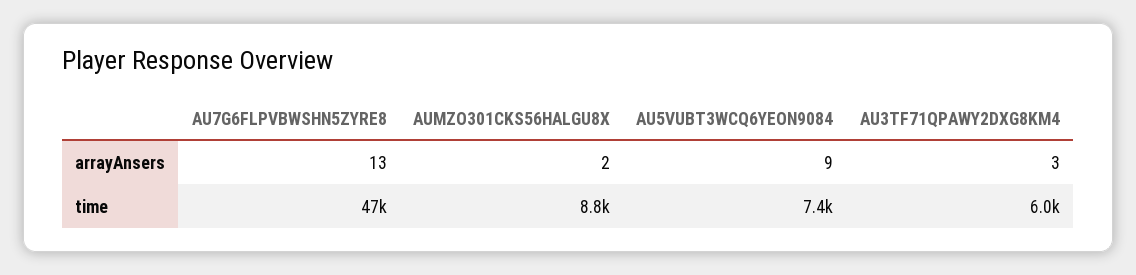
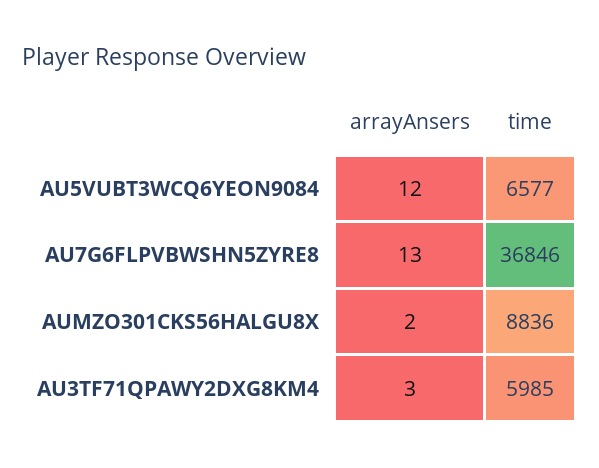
AU5VUBT3WCQ6YEON9084, arrayAnsers: 9 -> 12
AU7G6FLPVBWSHN5ZYRE8, time: 47000 -> 36846
AU5VUBT3WCQ6YEON9084, time: 7400 -> 6577

